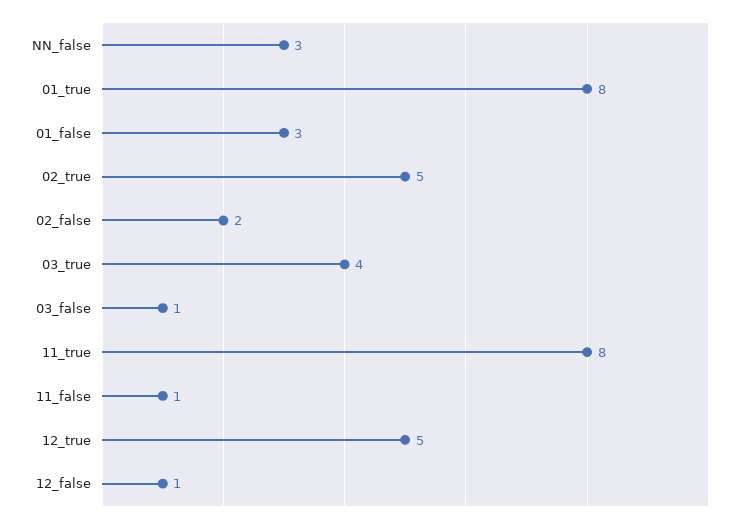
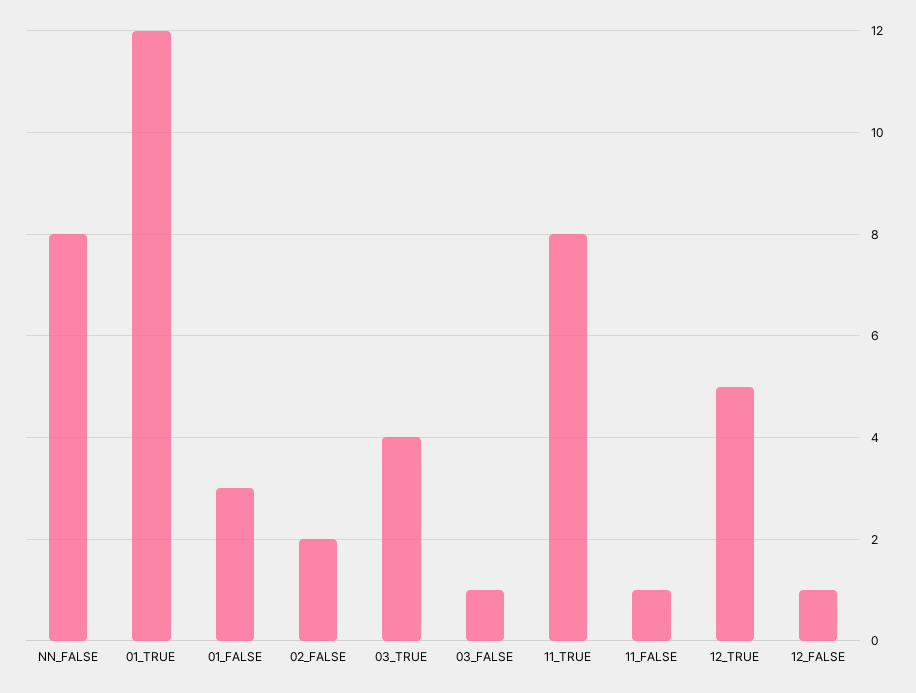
NN_false: 3 -> 8
01_true: 8 -> 12
02_true: 5 -> none

